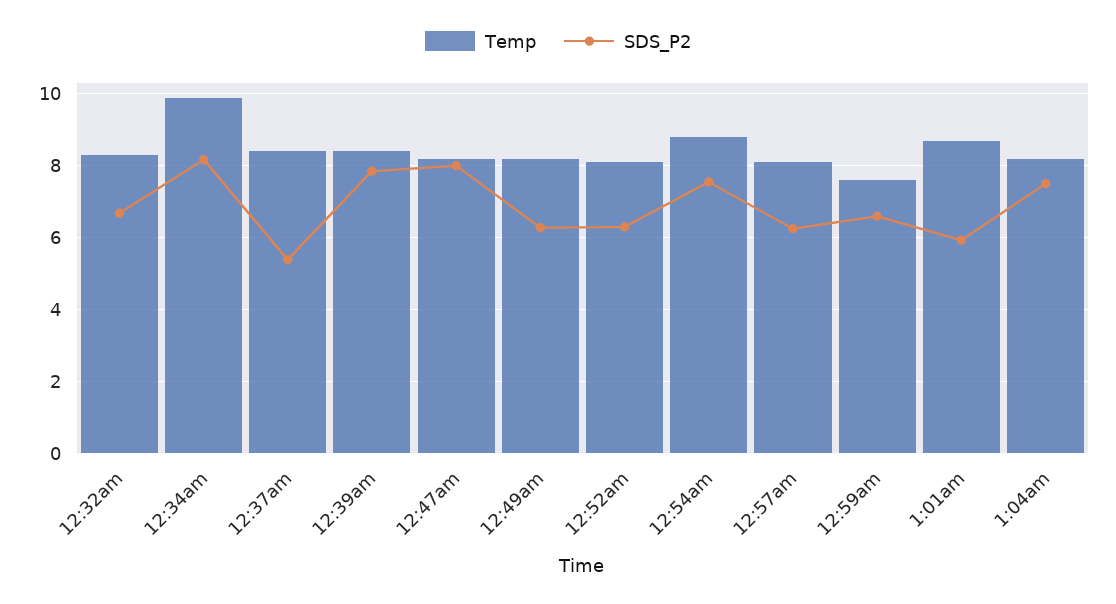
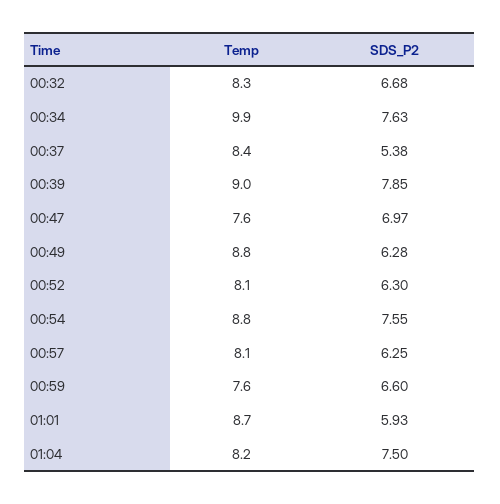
SDS_P2, 12:34am: 8.2 -> 7.63
Temp, 12:39am: 8.4 -> 9
Temp, 12:47am: 8.2 -> 7.6
SDS_P2, 12:47am: 8 -> 6.97
Temp, 12:49am: 8.2 -> 8.8

